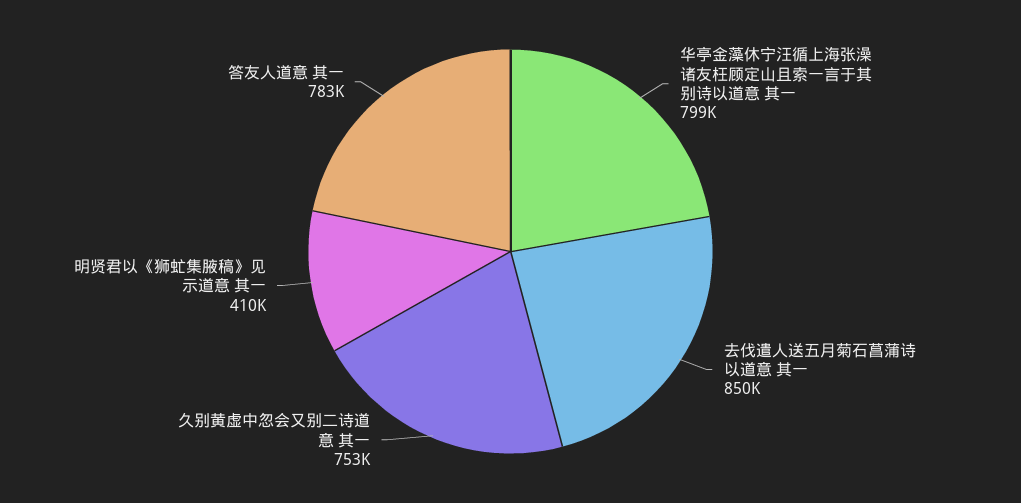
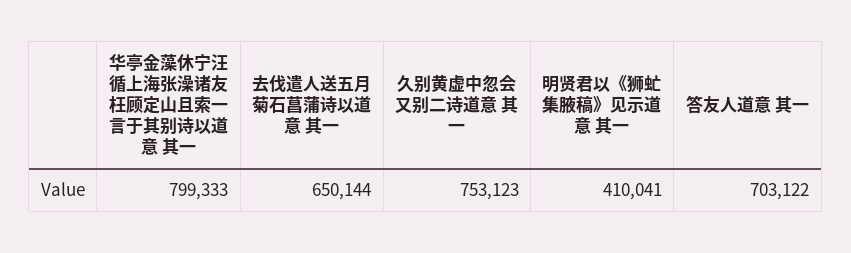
去伐遣人送五月菊石菖蒲诗以道意 其一: 850000 -> 650144
答友人道意 其一: 783000 -> 703122

